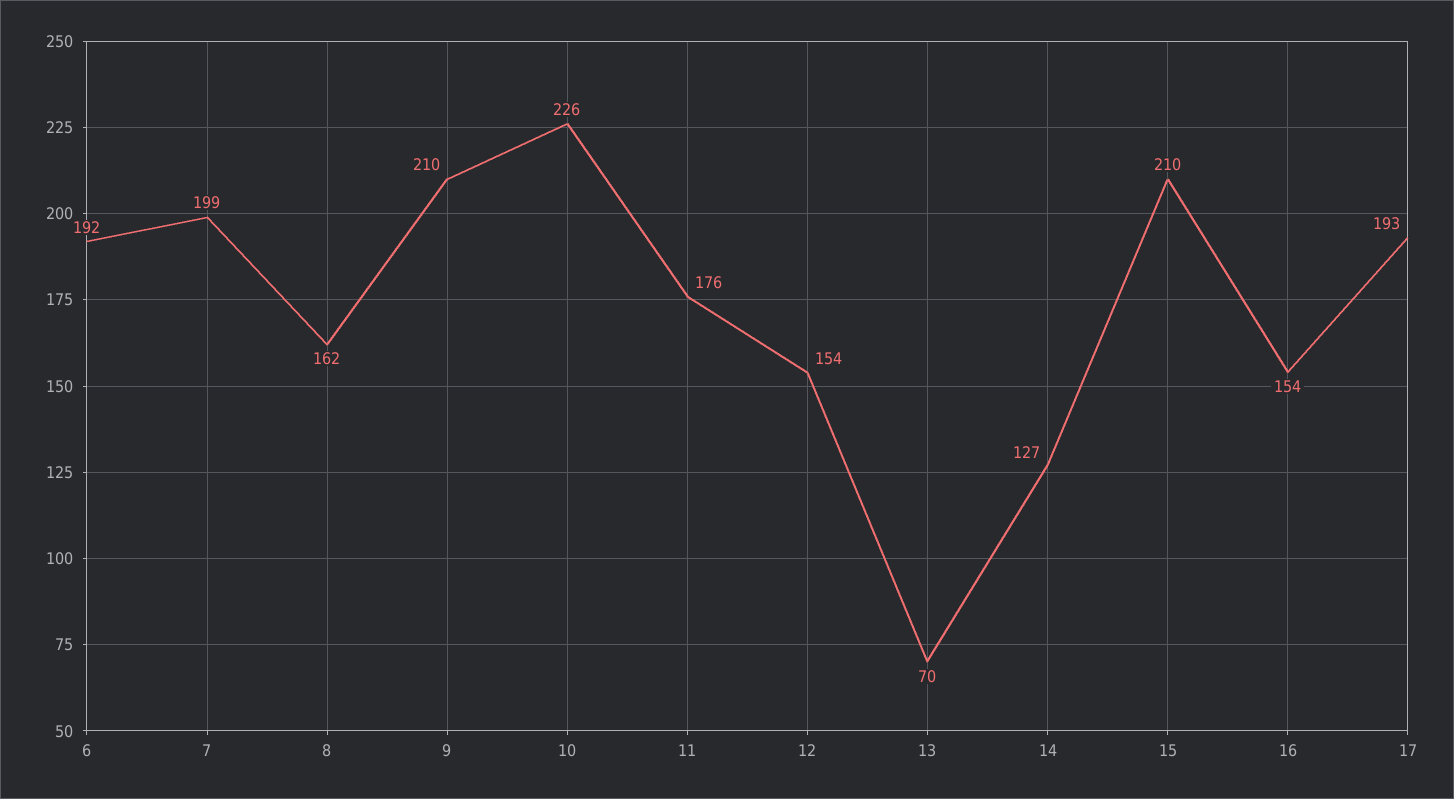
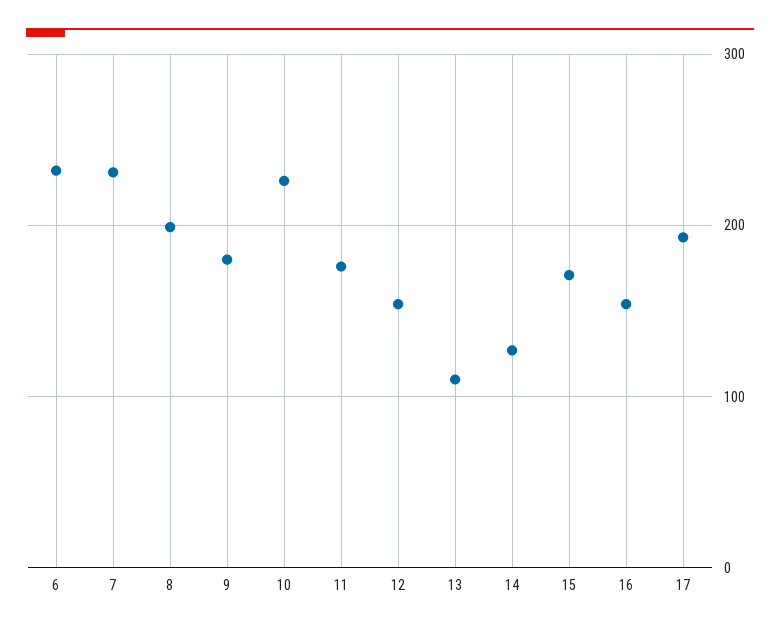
6: 192 -> 230
7: 199 -> 230
8: 162 -> 200
9: 210 -> 180
13: 70 -> 110
15: 210 -> 170

